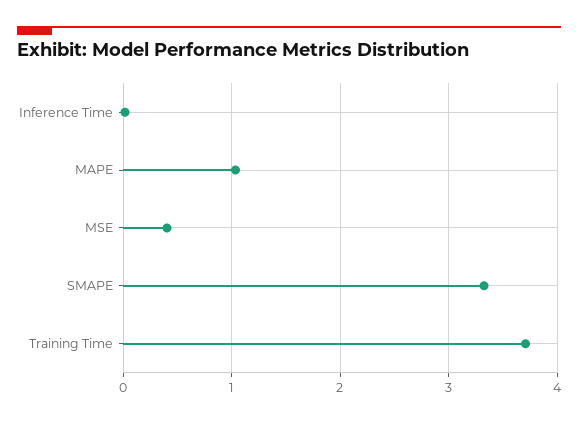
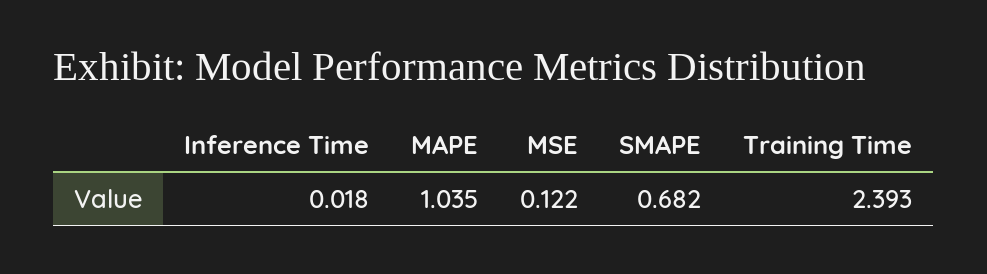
MSE: 0.4 -> 0.122
SMAPE: 3.3 -> 0.682
Training Time: 3.7 -> 2.393

